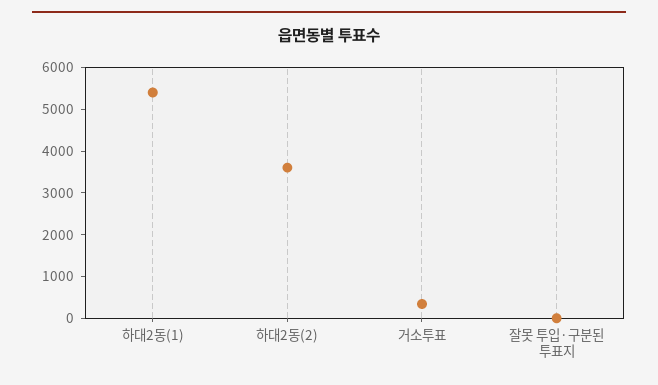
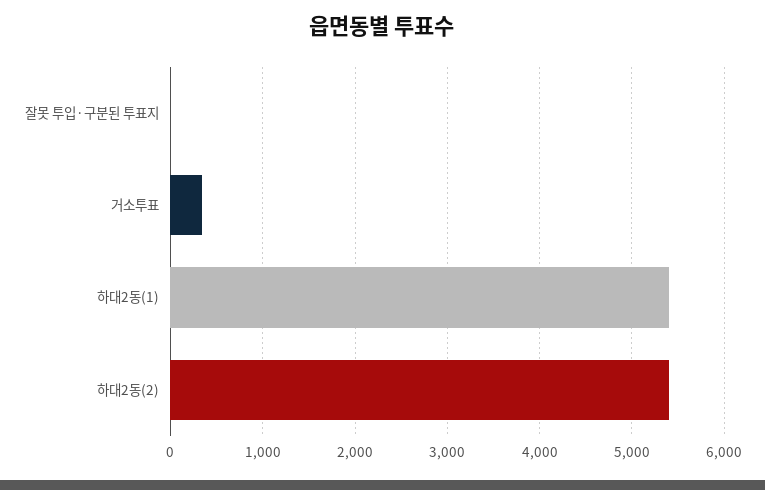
하대2동(2): 3600 -> 5400

